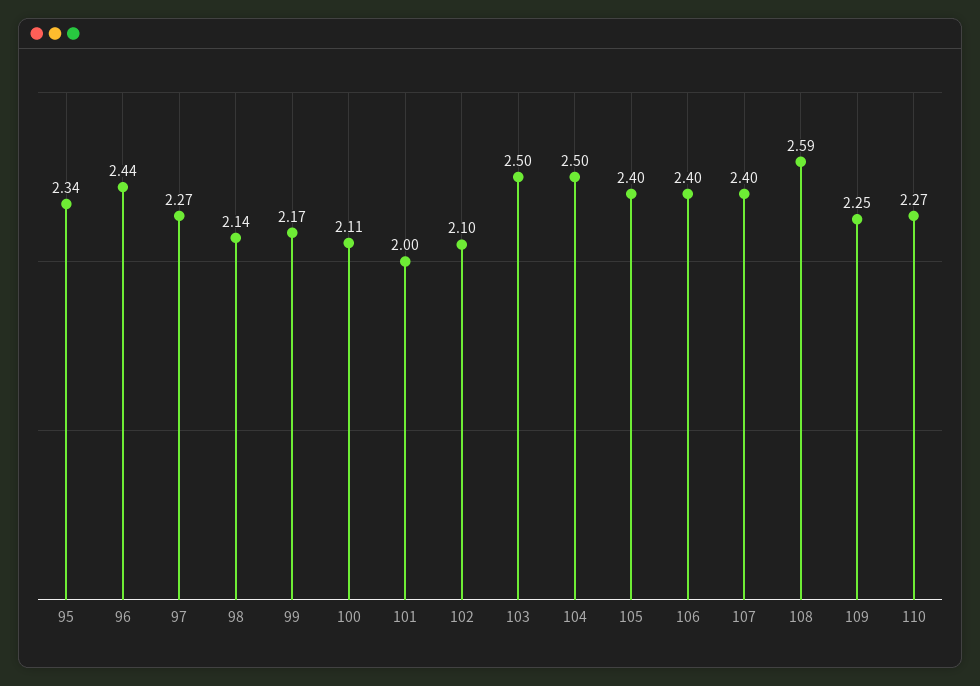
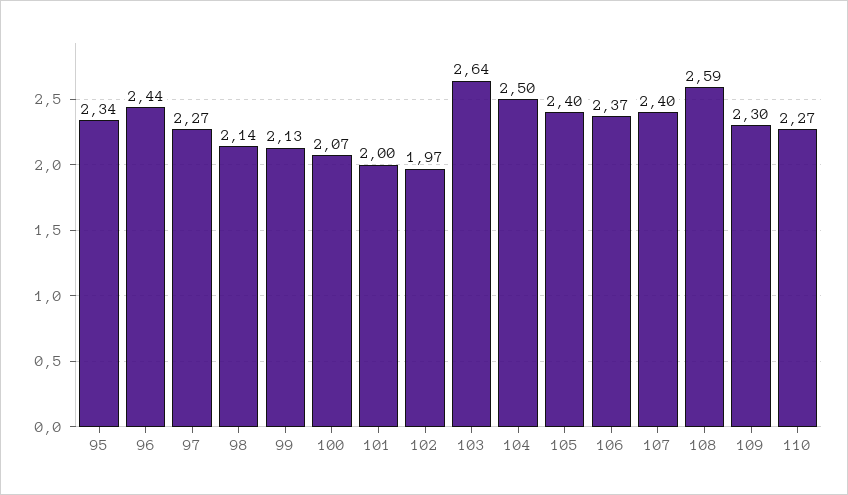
99: 2.17 -> 2.13
100: 2.11 -> 2.07
102: 2.1 -> 1.97
103: 2.5 -> 2.64
106: 2.4 -> 2.37
109: 2.25 -> 2.3

